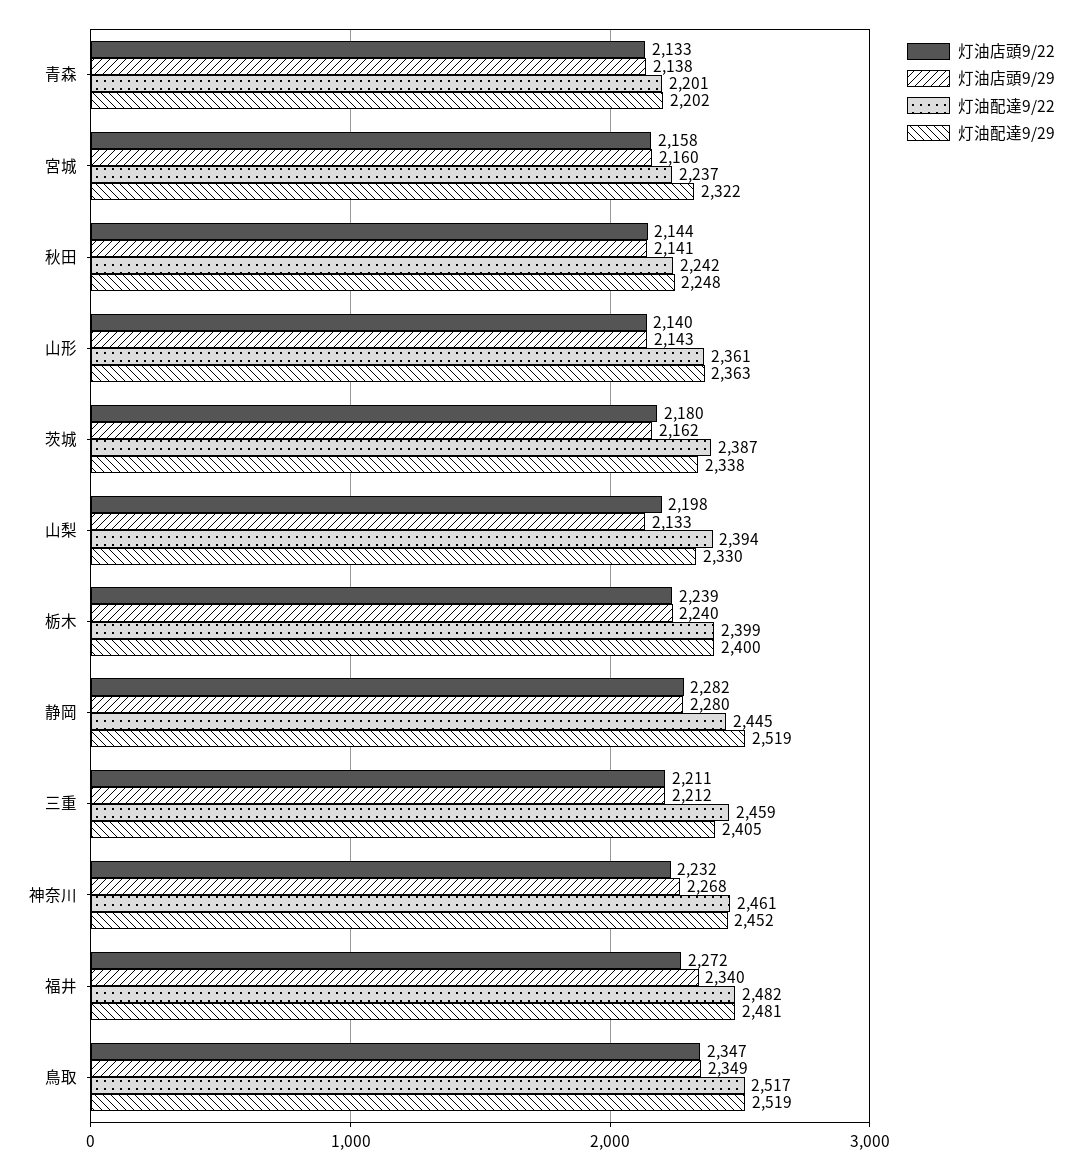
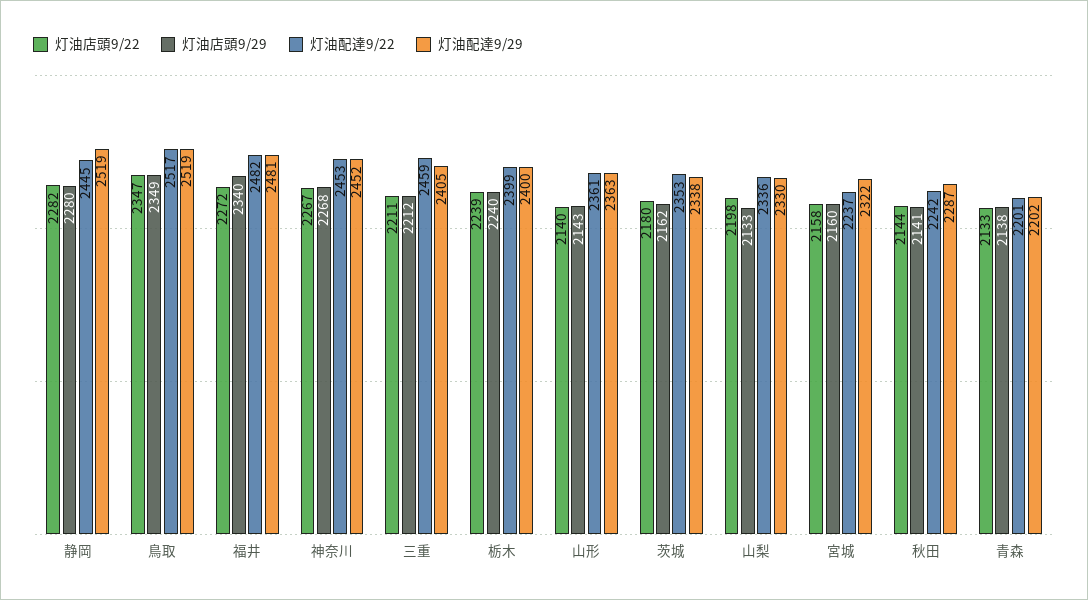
灯油配達9/29, 秋田: 2248 -> 2287
灯油配達9/22, 茨城: 2387 -> 2353
灯油配達9/22, 山梨: 2394 -> 2336
灯油店頭9/22, 神奈川: 2232 -> 2267
灯油配達9/22, 神奈川: 2461 -> 2453

